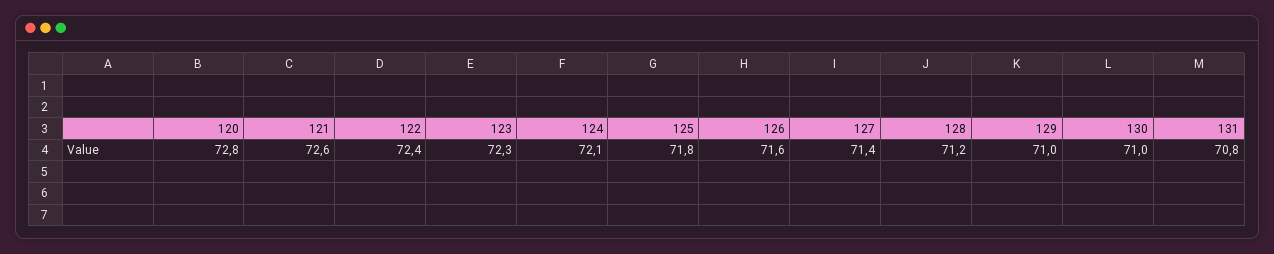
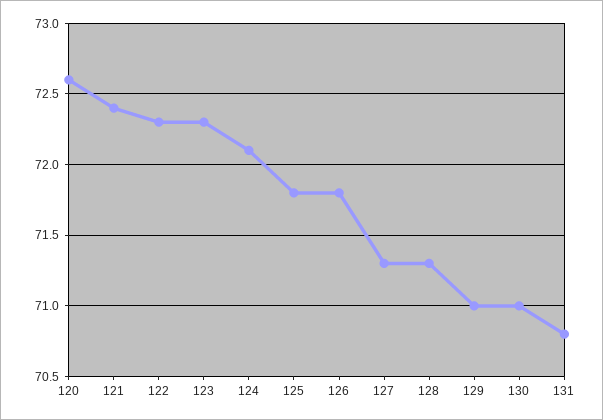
120: 72.8 -> 72.6
121: 72.6 -> 72.4
122: 72.4 -> 72.3
126: 71.6 -> 71.8
127: 71.4 -> 71.3
128: 71.2 -> 71.3

